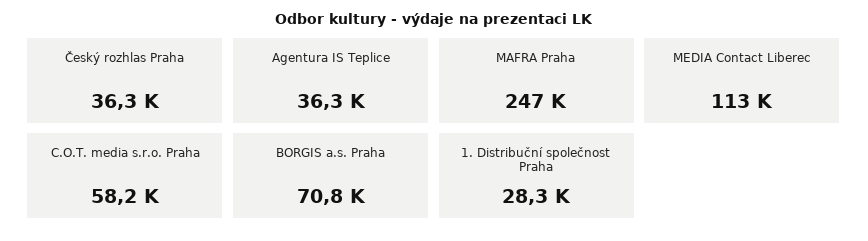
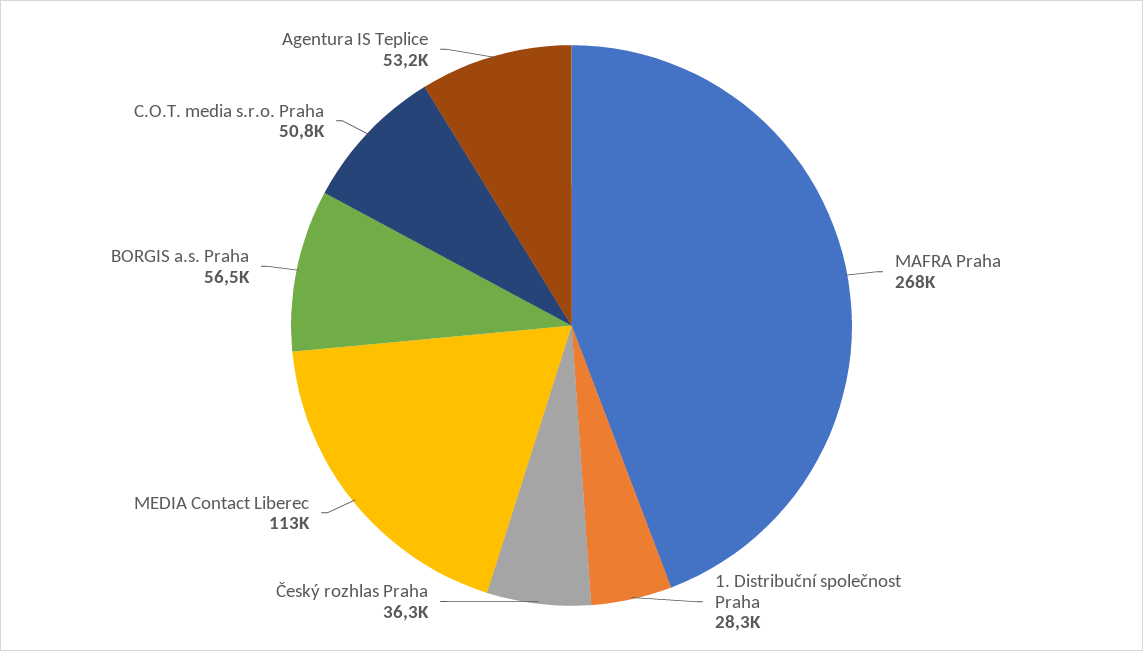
Agentura IS Teplice: 36300 -> 53200
MAFRA Praha: 247000 -> 268000
C.O.T. media s.r.o. Praha: 58200 -> 50800
BORGIS a.s. Praha: 70800 -> 56500

